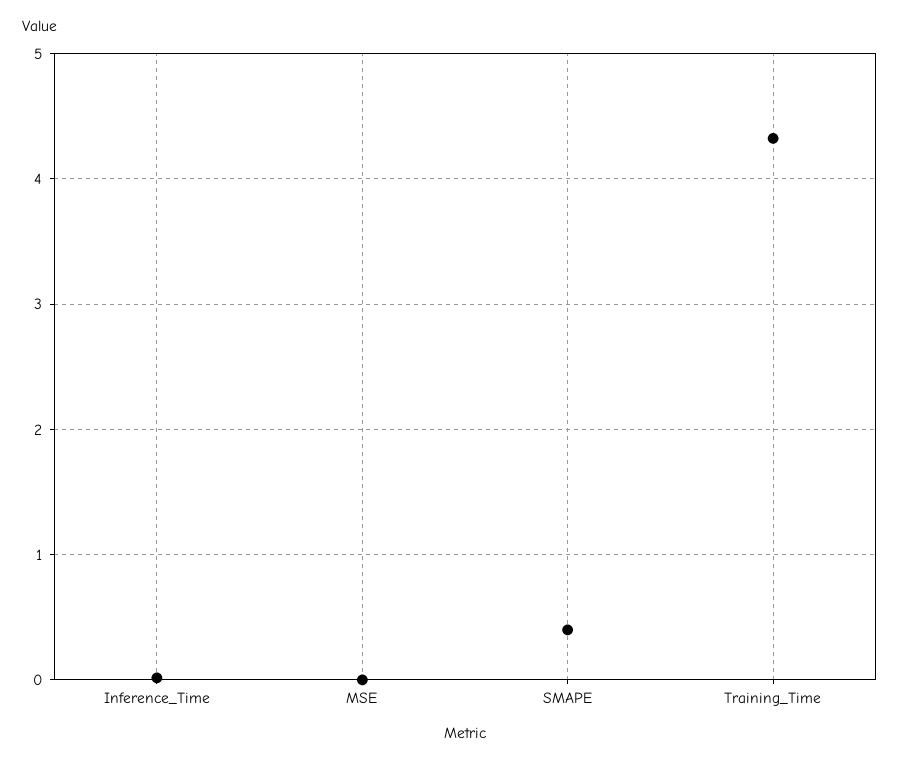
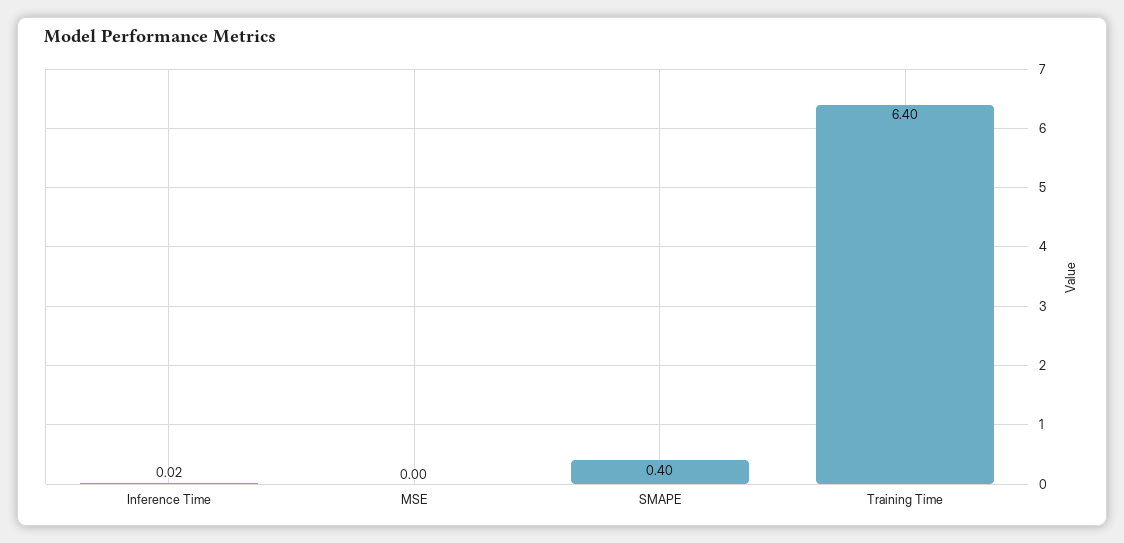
Training_Time: 4.3 -> 6.4

